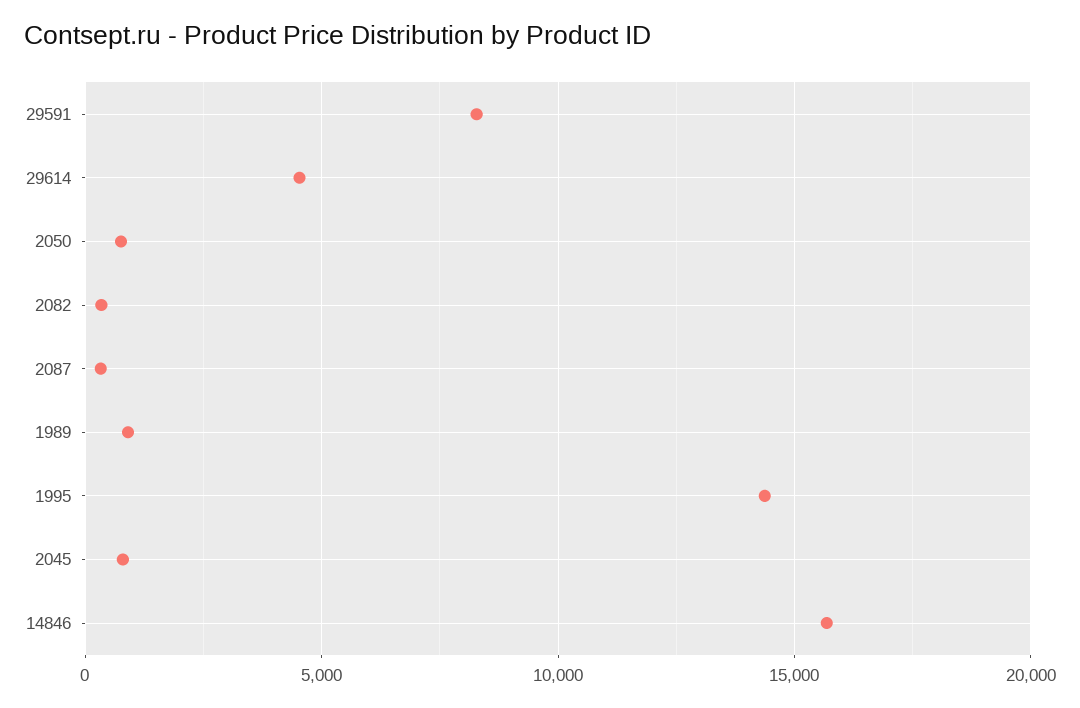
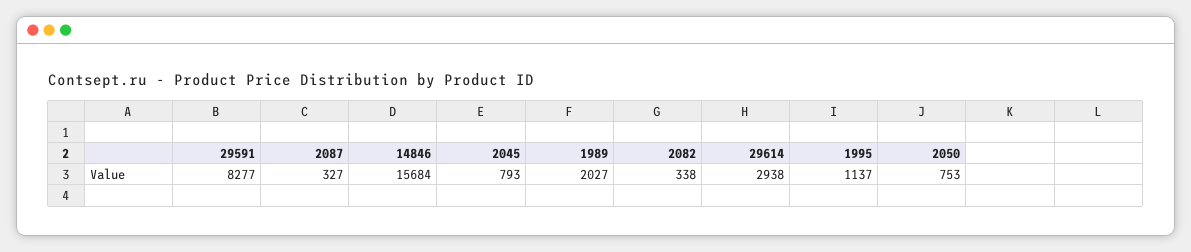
29614: 4500 -> 2938
1989: 1000 -> 2027
1995: 14500 -> 1137

